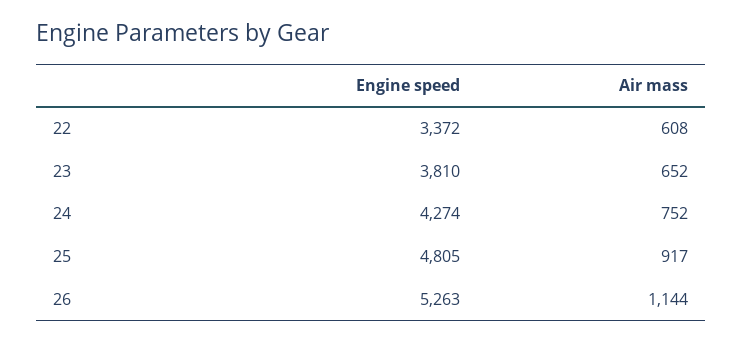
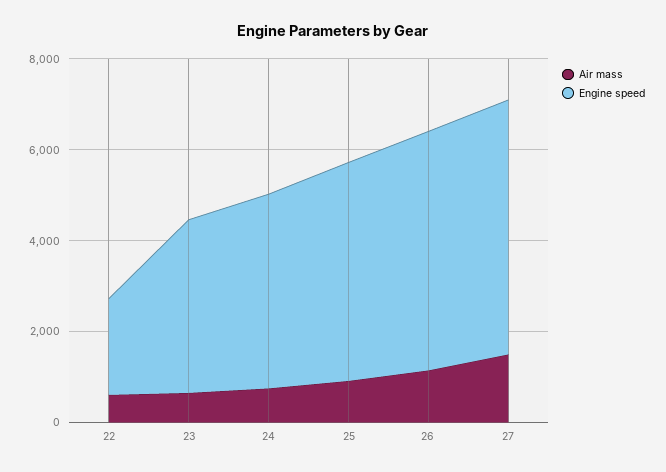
Engine speed, 22: 3372 -> 2000
Air mass, 27: none -> 1500
Engine speed, 27: none -> 5500

